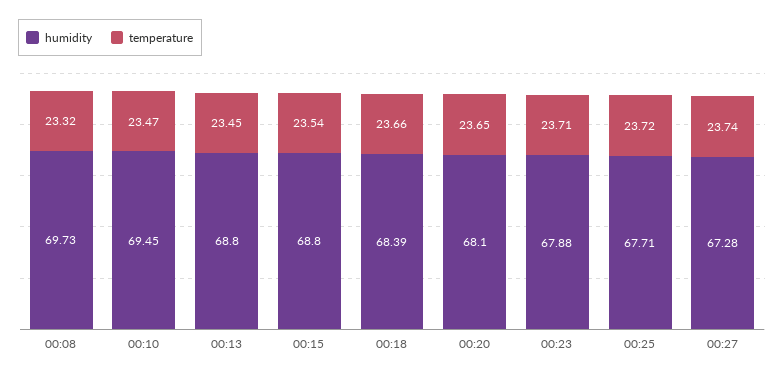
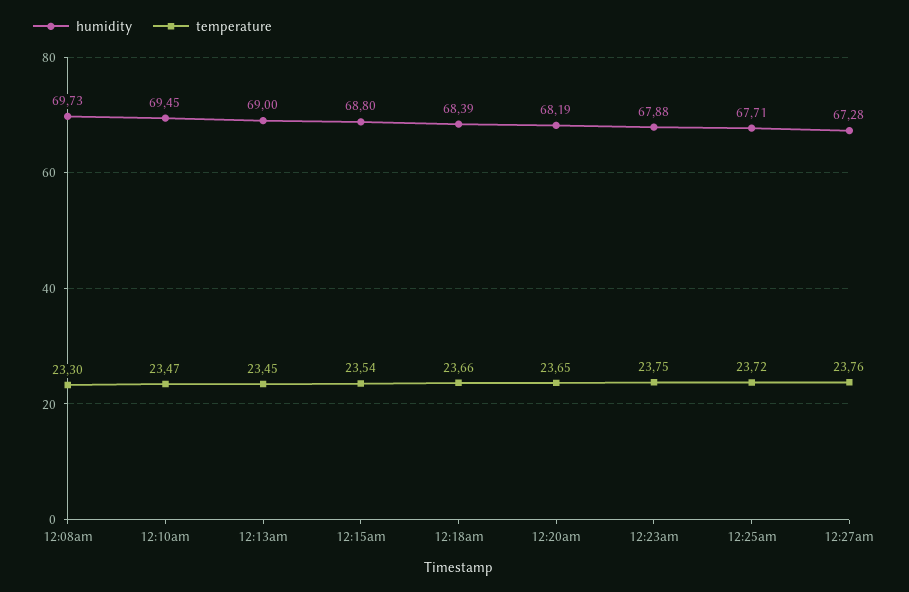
temperature, 00:08: 23.32 -> 23.3
humidity, 00:13: 68.8 -> 69
humidity, 00:20: 68.1 -> 68.19
temperature, 00:23: 23.71 -> 23.75
temperature, 00:27: 23.74 -> 23.76

